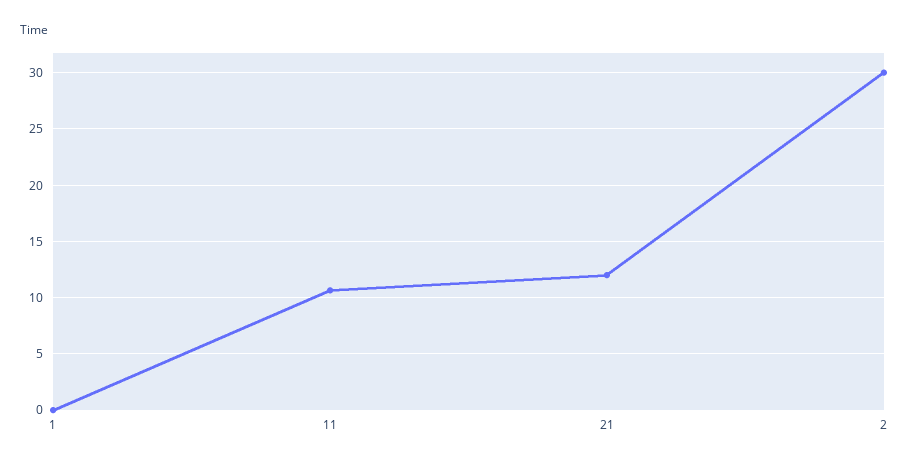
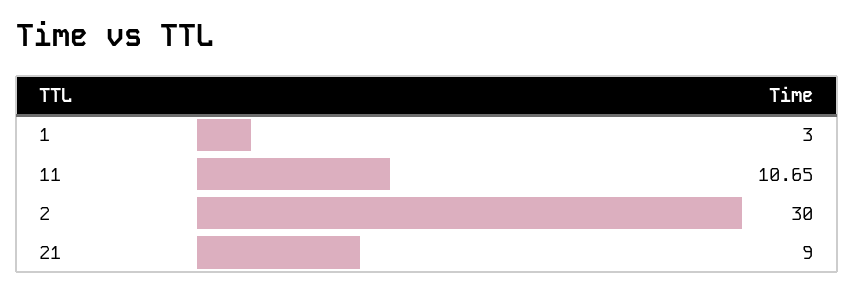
1: 0 -> 3
21: 12 -> 9

